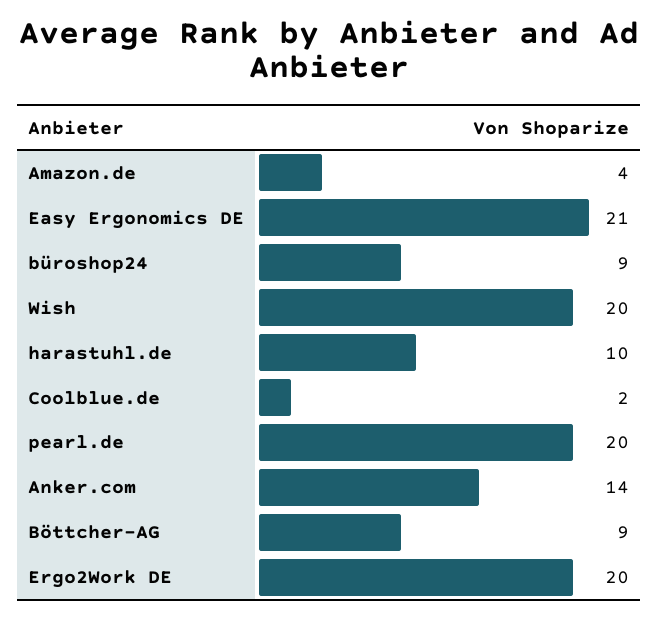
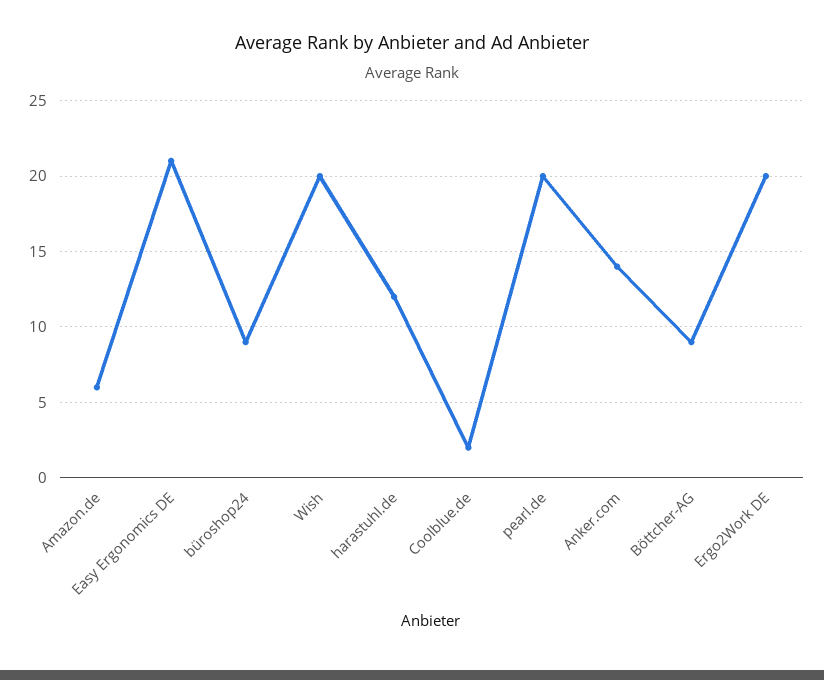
Amazon.de: 4 -> 6
harastuhl.de: 10 -> 12

